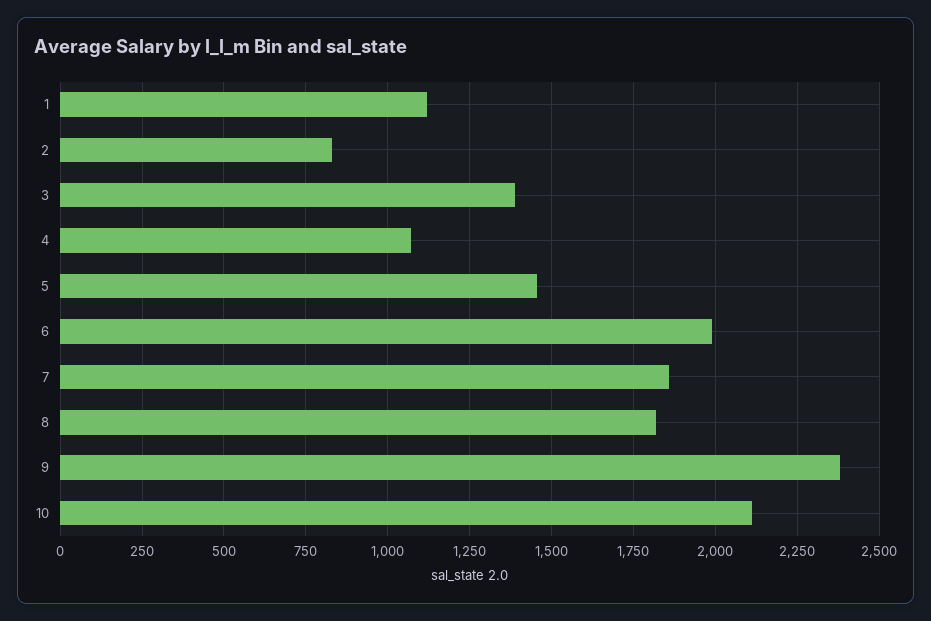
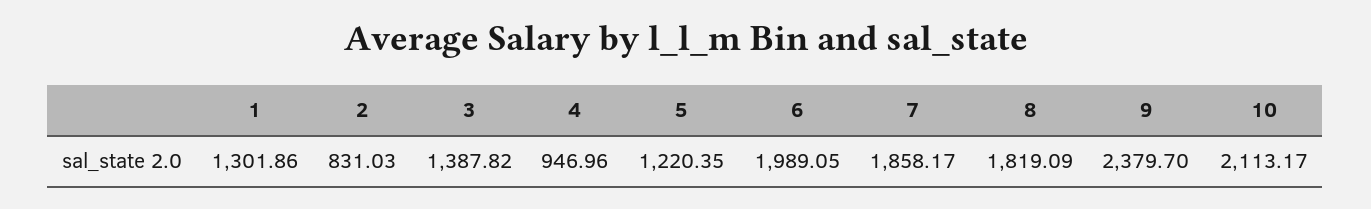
1: 1125 -> 1301.86
4: 1075 -> 946.96
5: 1450 -> 1220.35

